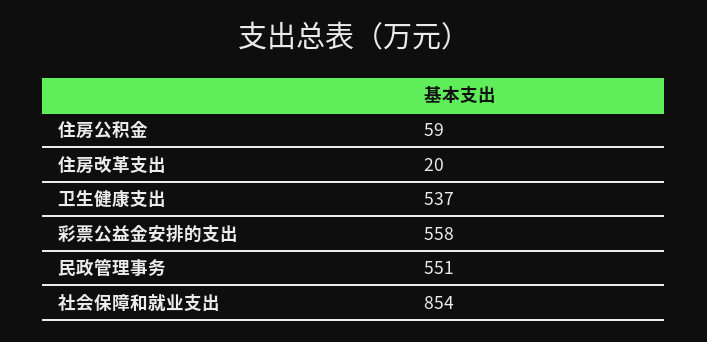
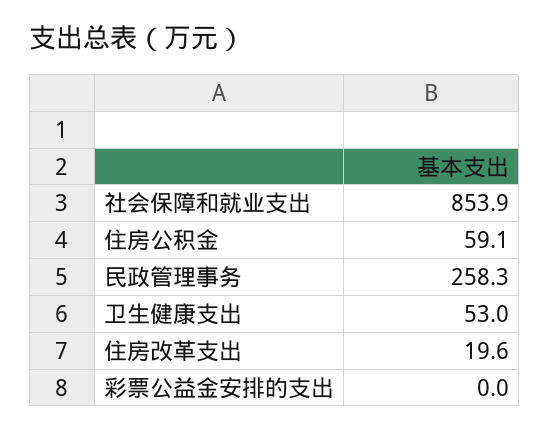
卫生健康支出: 537 -> 53
彩票公益金安排的支出: 558 -> 0
民政管理事务: 551 -> 258.3

